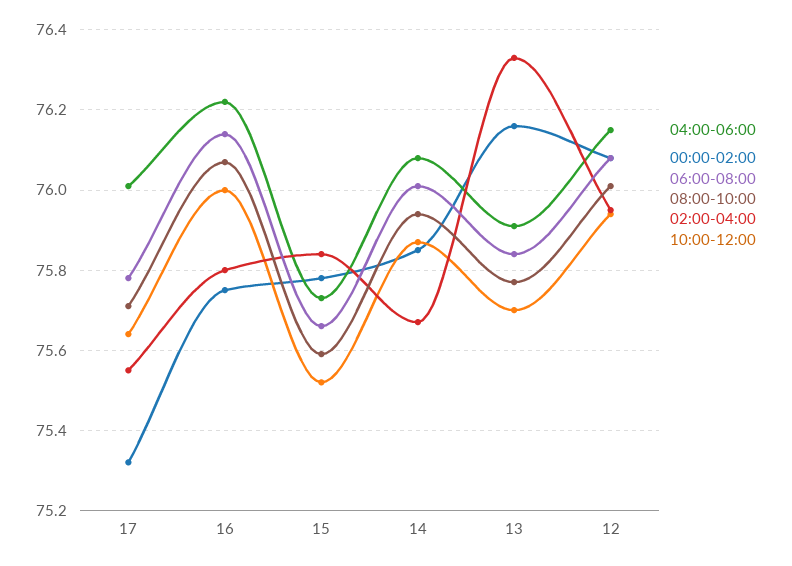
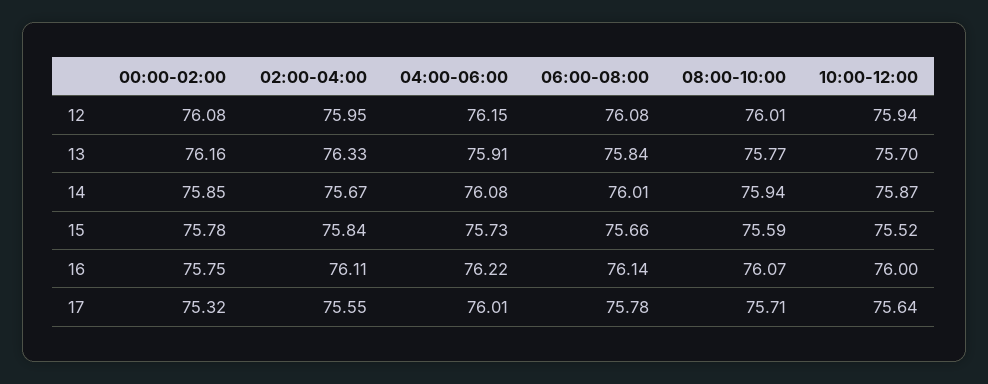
02:00-04:00, 16: 75.8 -> 76.11

